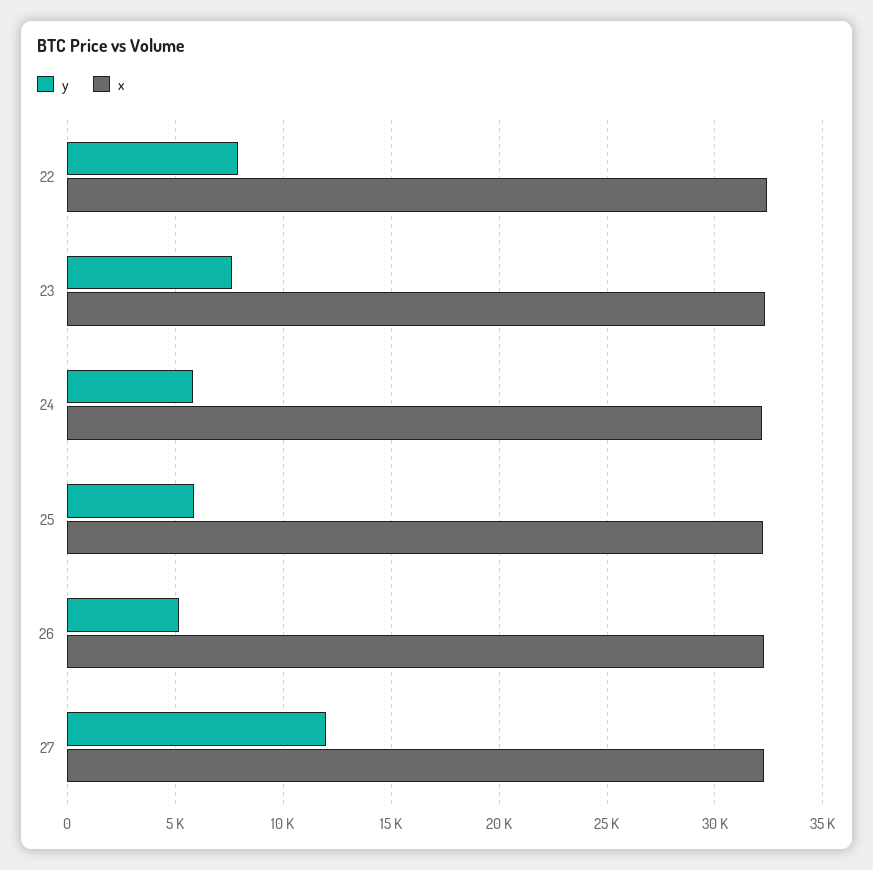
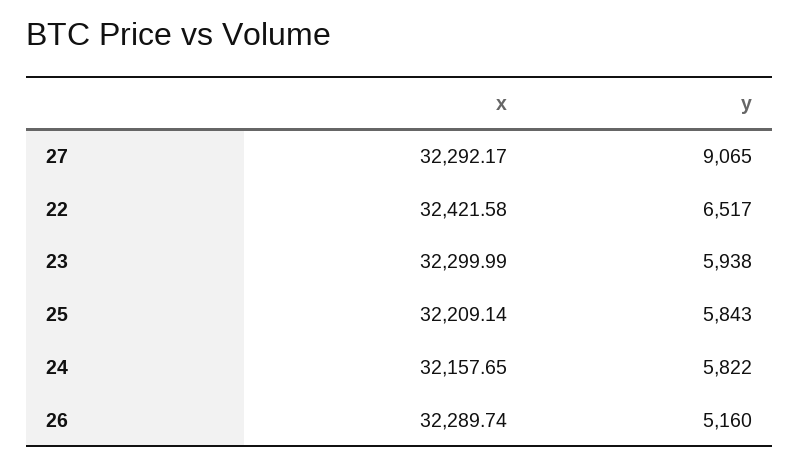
y, 22: 8000 -> 6517
y, 23: 7500 -> 5938
y, 27: 12000 -> 9065

